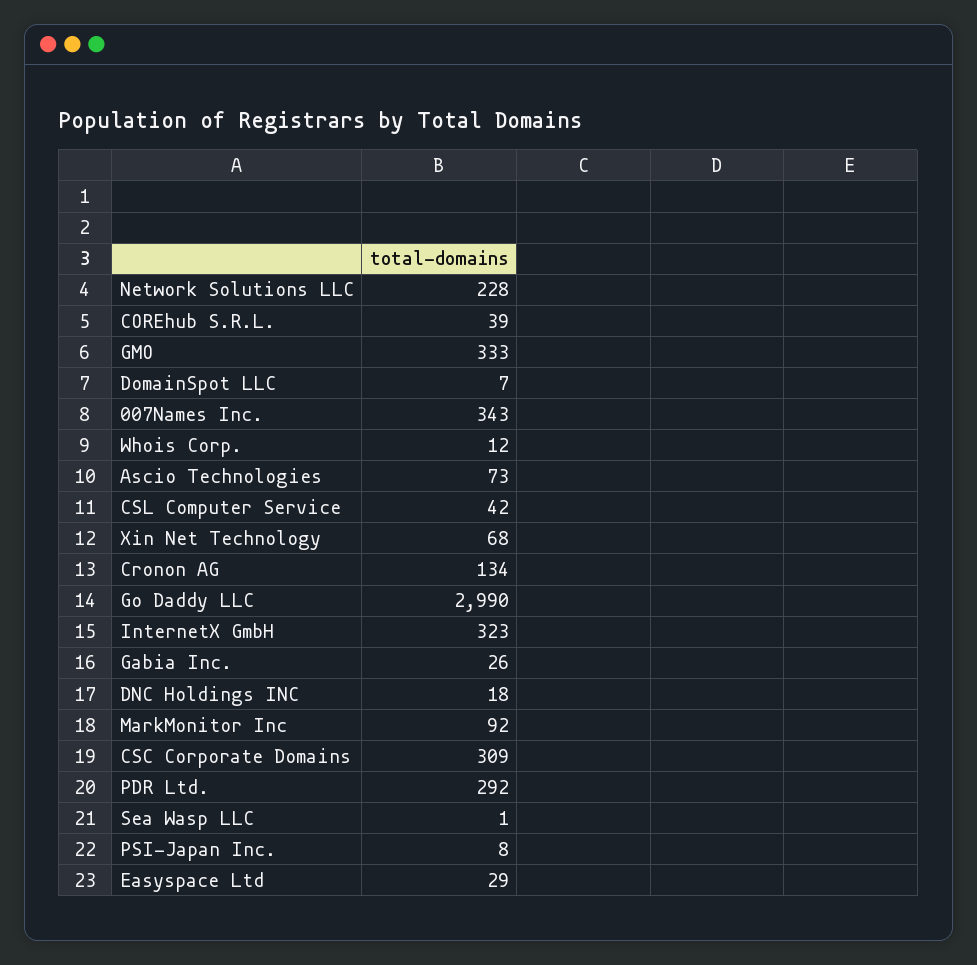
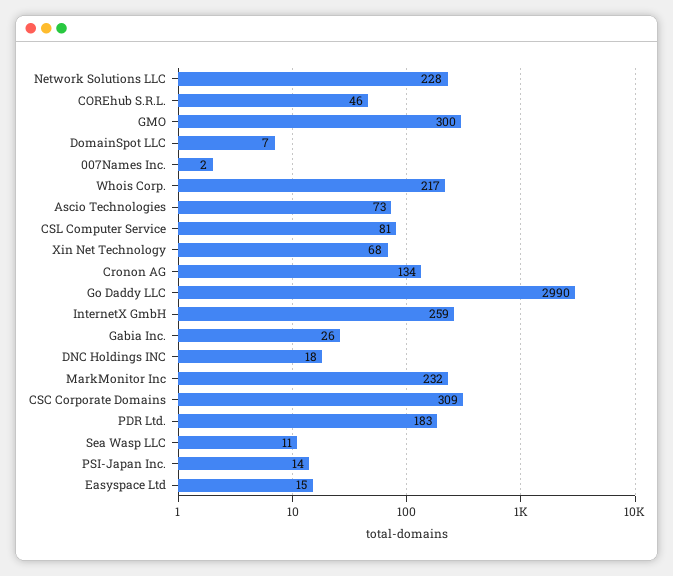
COREhub S.R.L.: 39 -> 46
GMO: 333 -> 300
007Names Inc.: 343 -> 2
Whois Corp.: 12 -> 217
CSL Computer Service: 42 -> 81
InternetX GmbH: 323 -> 259
MarkMonitor Inc: 92 -> 232
PDR Ltd.: 292 -> 183
Sea Wasp LLC: 1 -> 11
PSI-Japan Inc.: 8 -> 14
Easyspace Ltd: 29 -> 15

